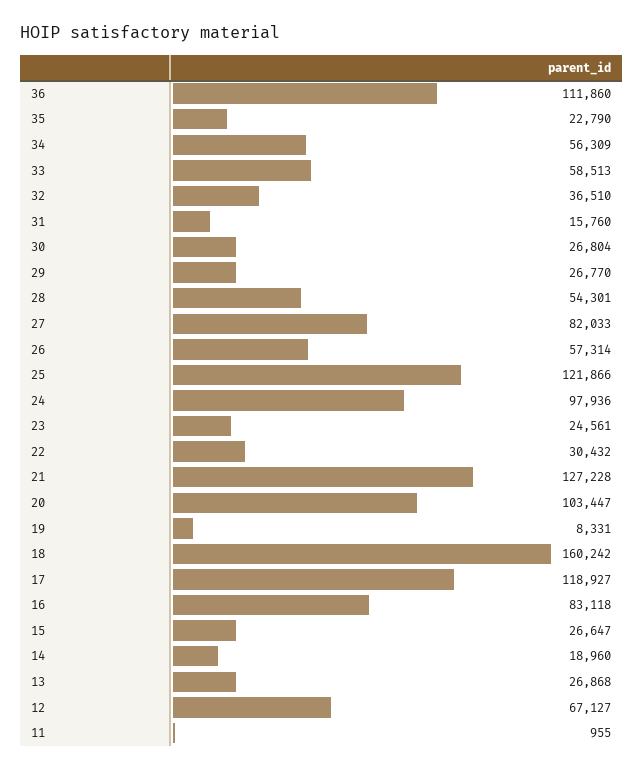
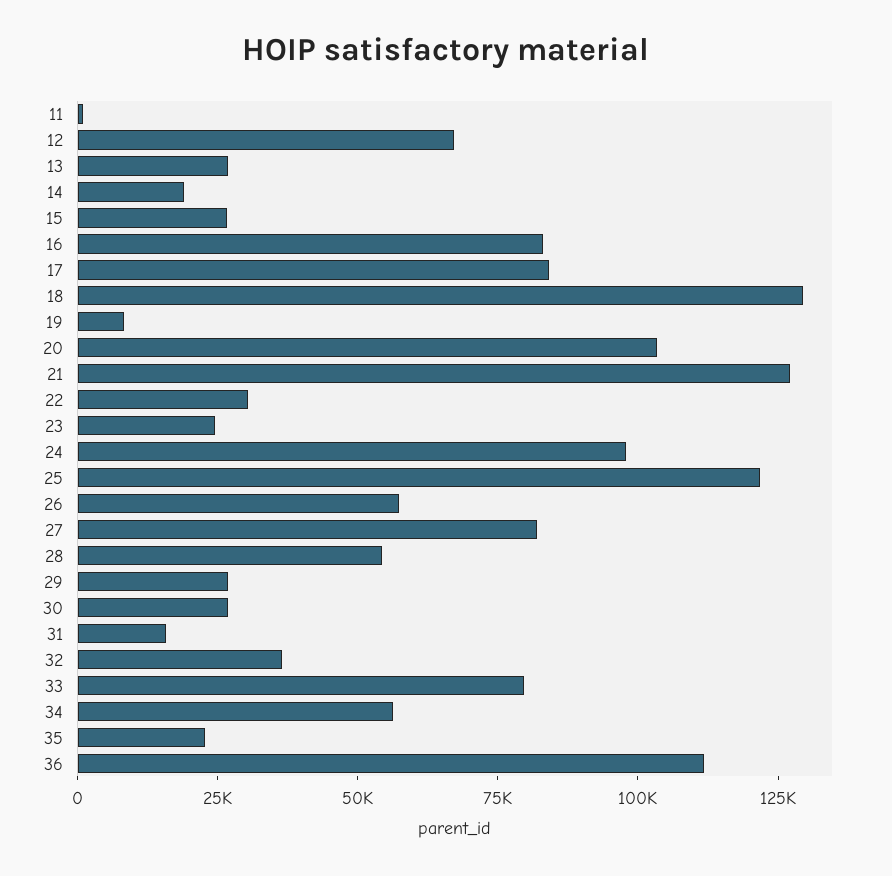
33: 58513 -> 80000
18: 160242 -> 130000
17: 118927 -> 85000

